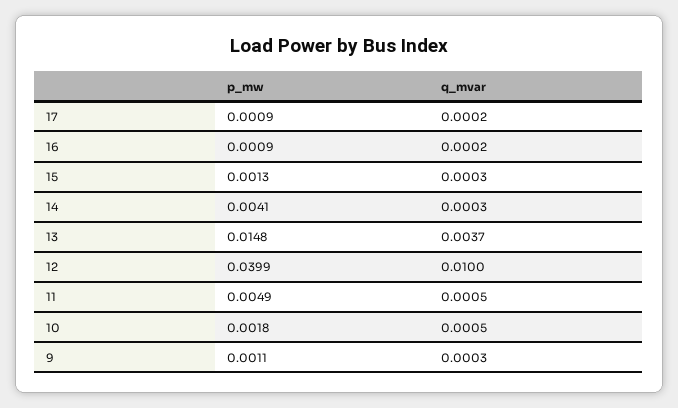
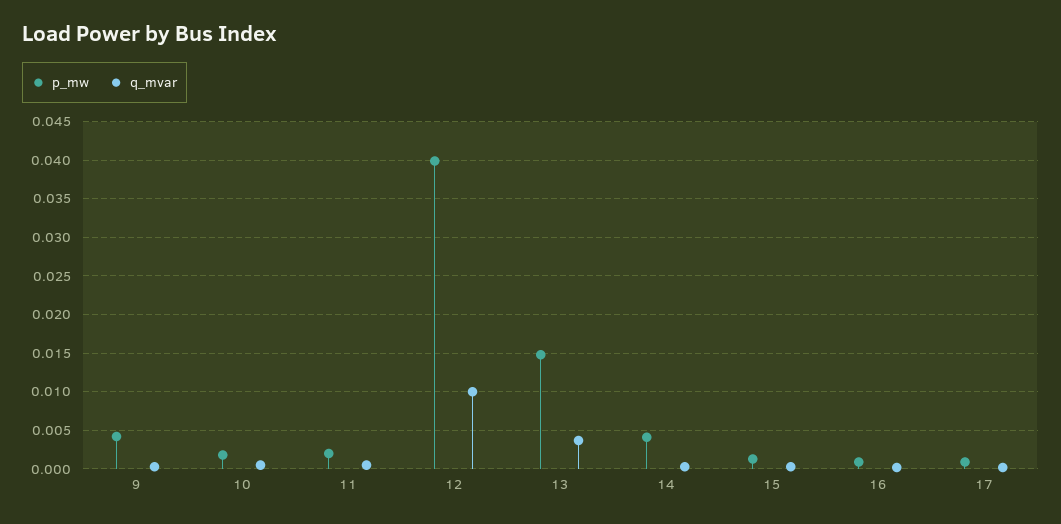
p_mw, 11: 0.0049 -> 0.002
p_mw, 9: 0.0011 -> 0.004

